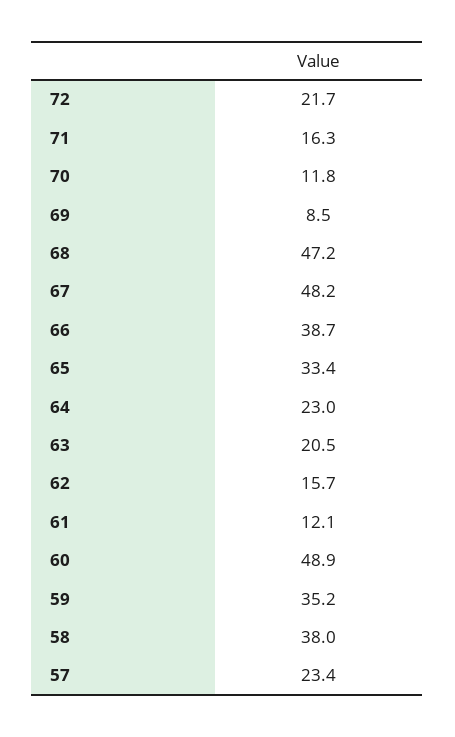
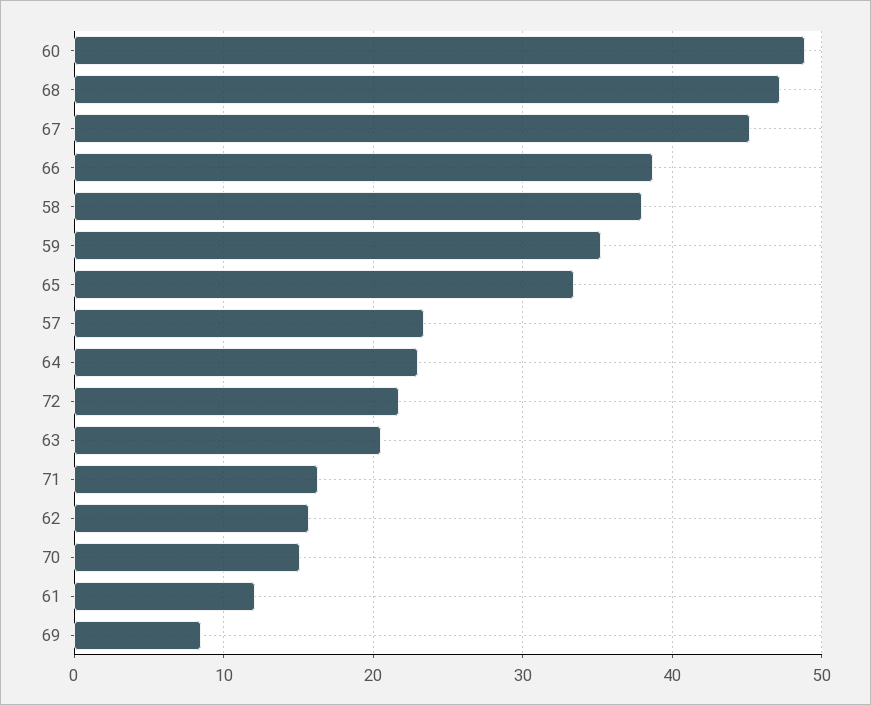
70: 11.8 -> 15
67: 48.2 -> 45

